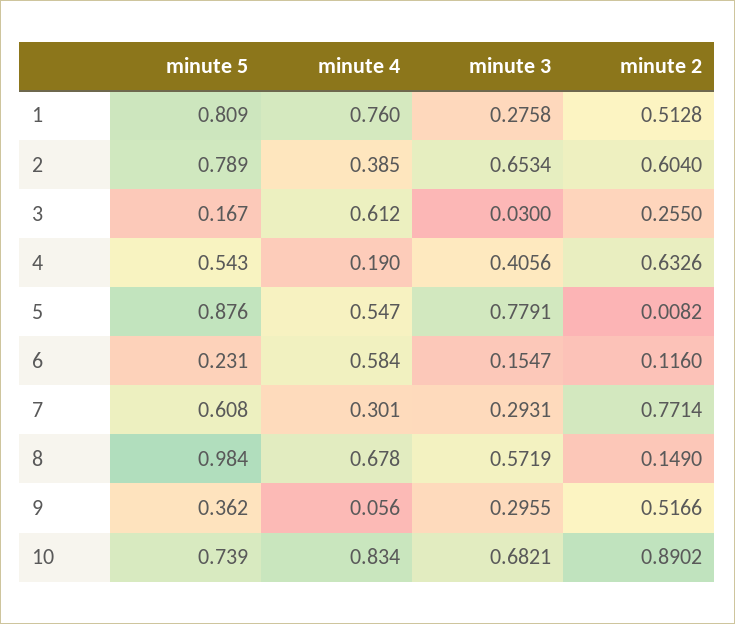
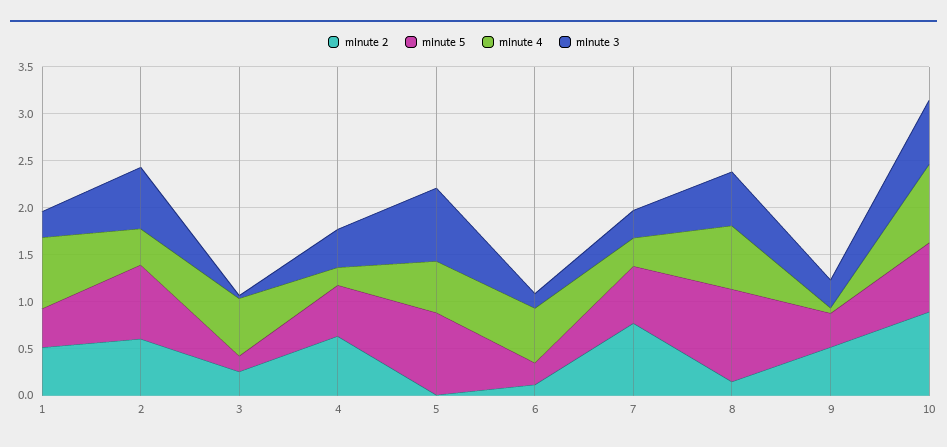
minute 5, 1: 0.809 -> 0.4

